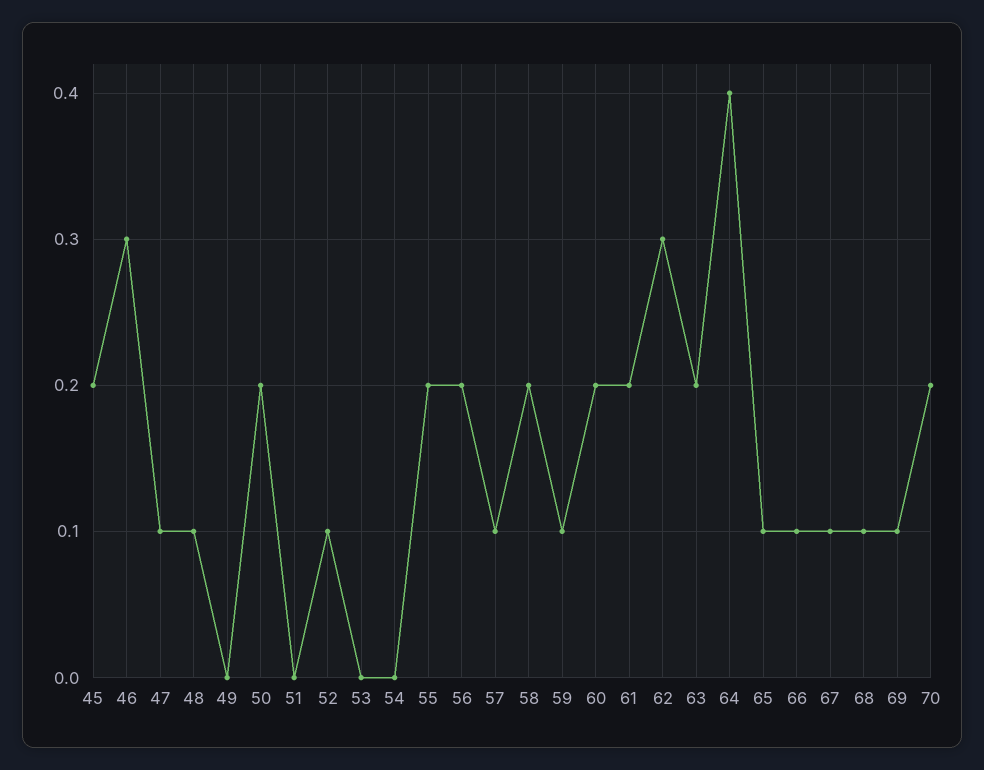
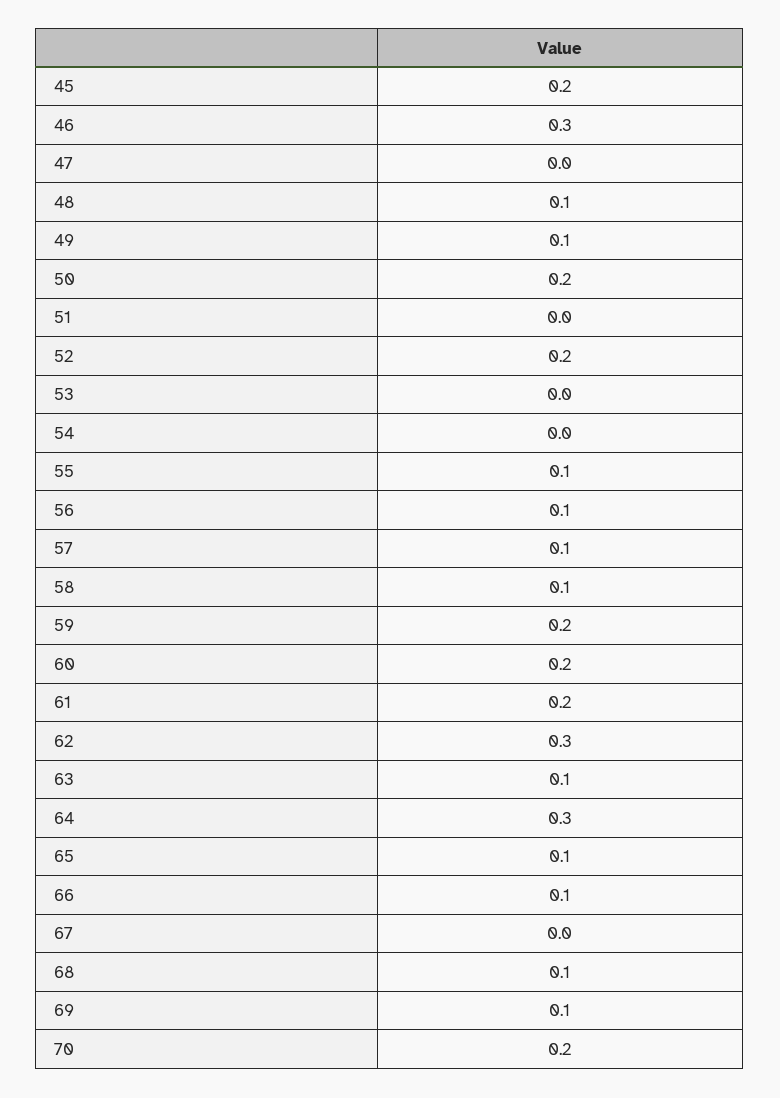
47: 0.1 -> 0
49: 0 -> 0.1
52: 0.1 -> 0.2
55: 0.2 -> 0.1
56: 0.2 -> 0.1
58: 0.2 -> 0.1
59: 0.1 -> 0.2
63: 0.2 -> 0.1
64: 0.4 -> 0.3
67: 0.1 -> 0

